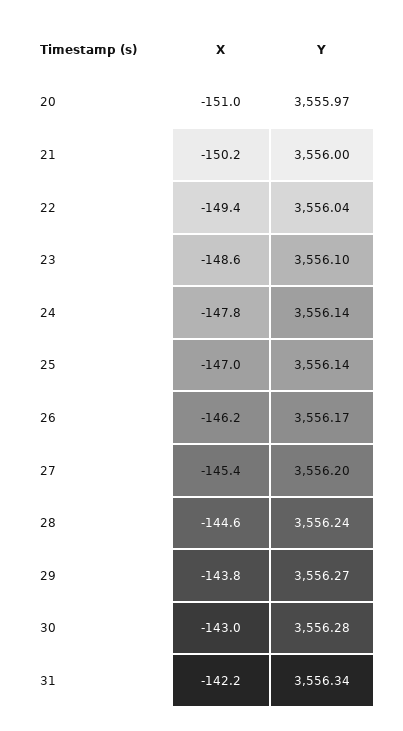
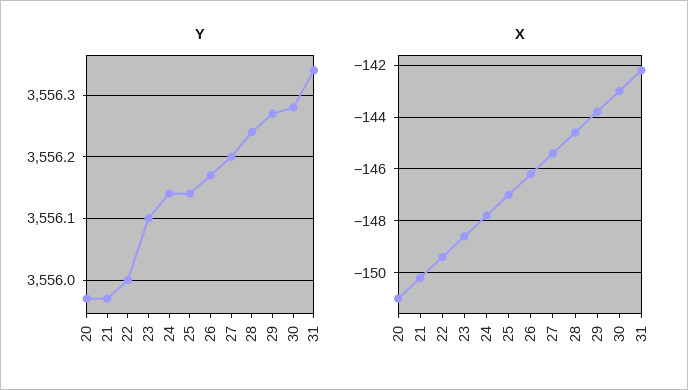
Y, 21: 3556 -> 3555.97
Y, 22: 3556.04 -> 3556

